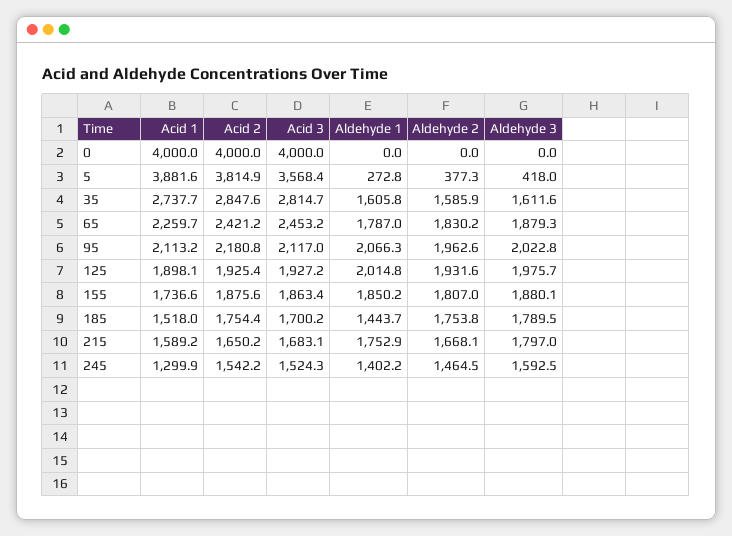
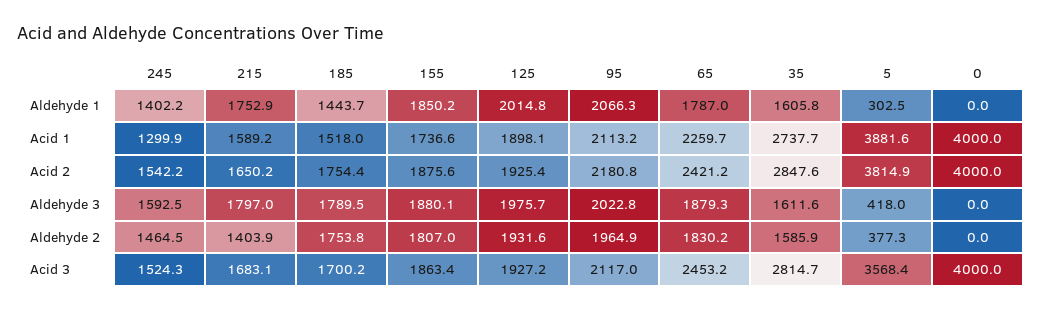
Aldehyde 1, 5: 272.8 -> 302.5
Aldehyde 2, 95: 1962.6 -> 1964.9
Aldehyde 2, 215: 1668.1 -> 1403.9

